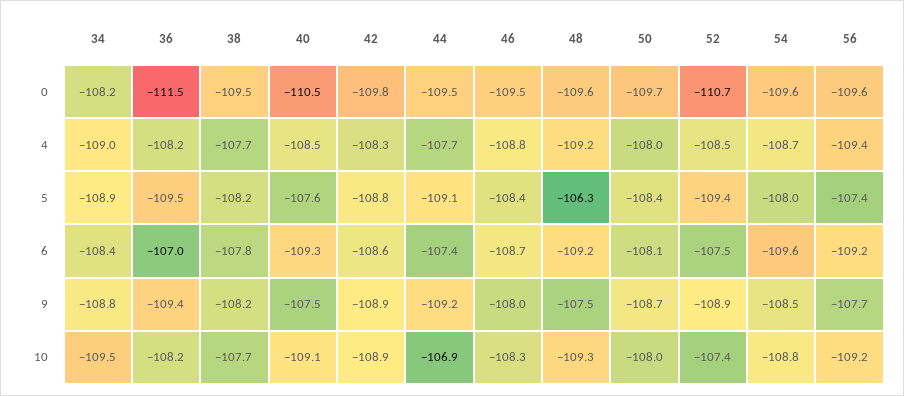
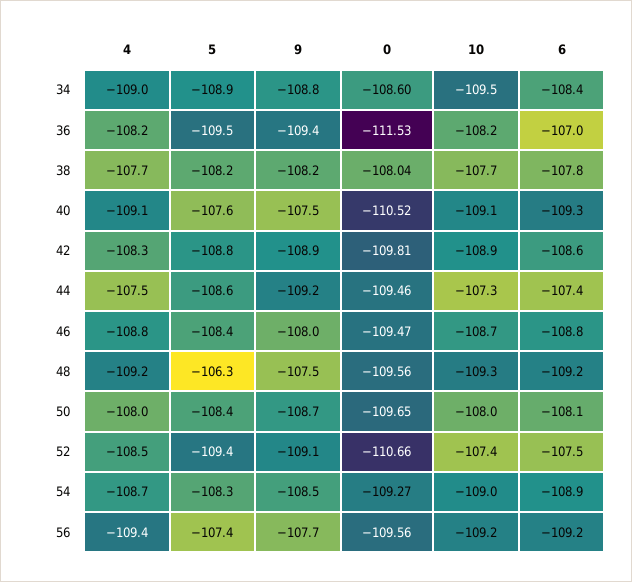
34, 0: -108.2 -> -108.6
38, 0: -109.5 -> -108.04
54, 0: -109.6 -> -109.27
40, 4: -108.5 -> -109.1
44, 4: -107.7 -> -107.5
44, 5: -109.1 -> -108.6
54, 5: -108 -> -108.3
46, 6: -108.7 -> -108.8
54, 6: -109.6 -> -108.9
52, 9: -108.9 -> -109.1
44, 10: -106.9 -> -107.3
46, 10: -108.3 -> -108.7
54, 10: -108.8 -> -109

